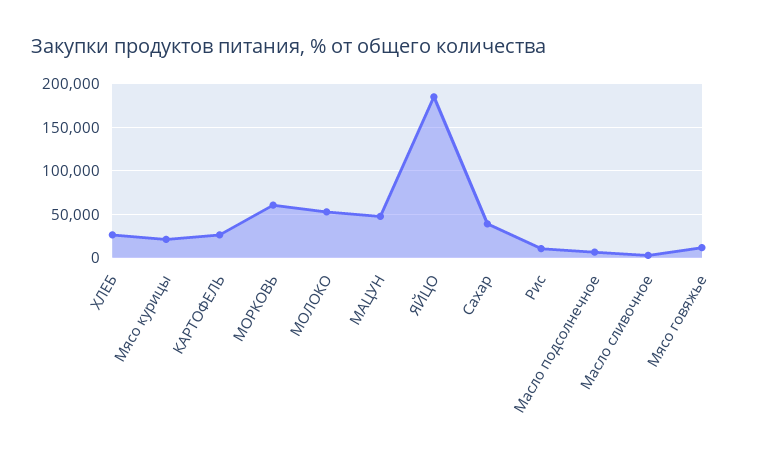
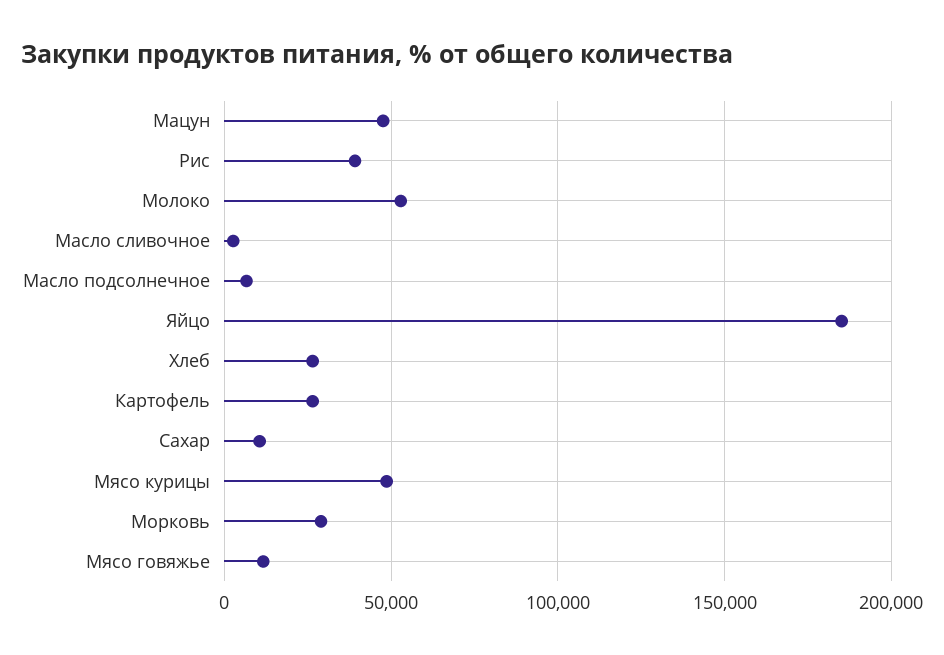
Мясо курицы: 20000 -> 50000
МОРКОВЬ: 60000 -> 30000
Сахар: 40000 -> 10000
Рис: 10000 -> 40000

